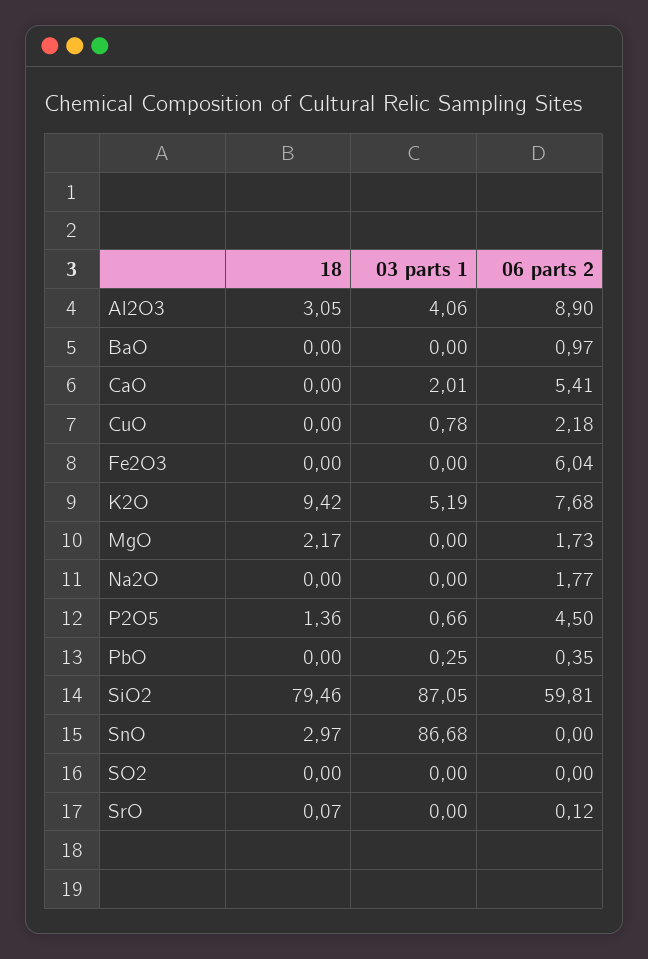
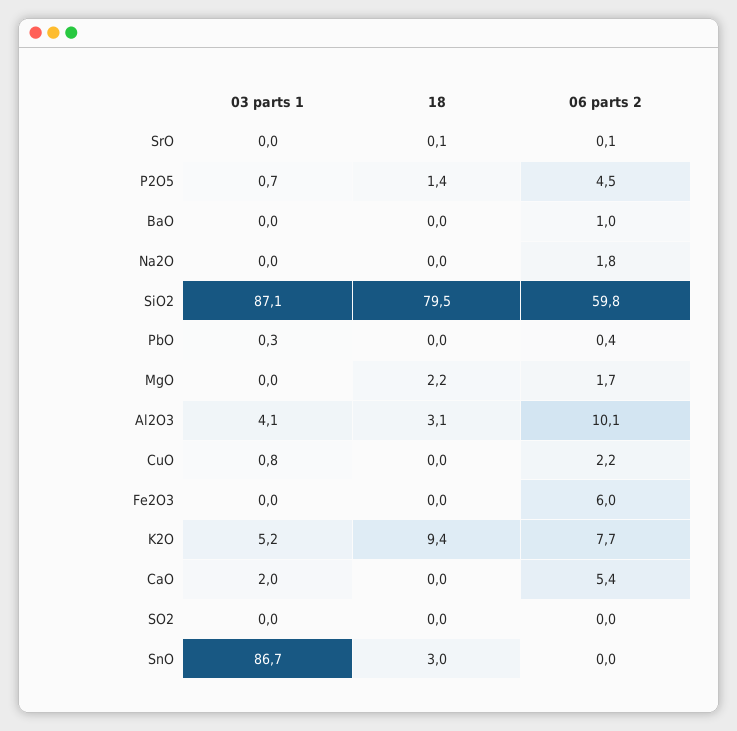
06 parts 2, Al2O3: 8.9 -> 10.1

